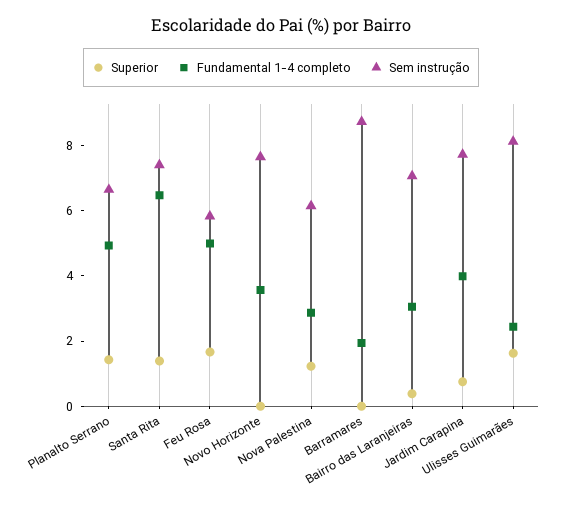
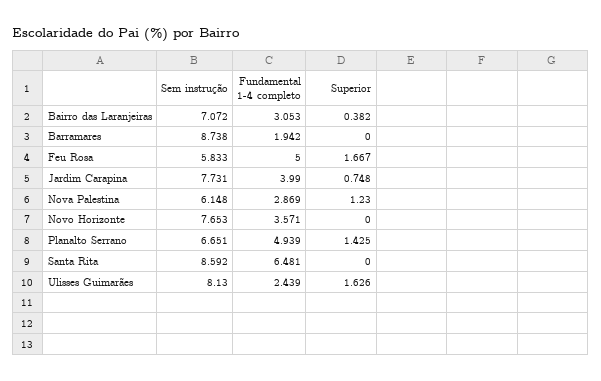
Superior, Santa Rita: 1.5 -> 0
Sem instrução, Santa Rita: 7.5 -> 8.592

